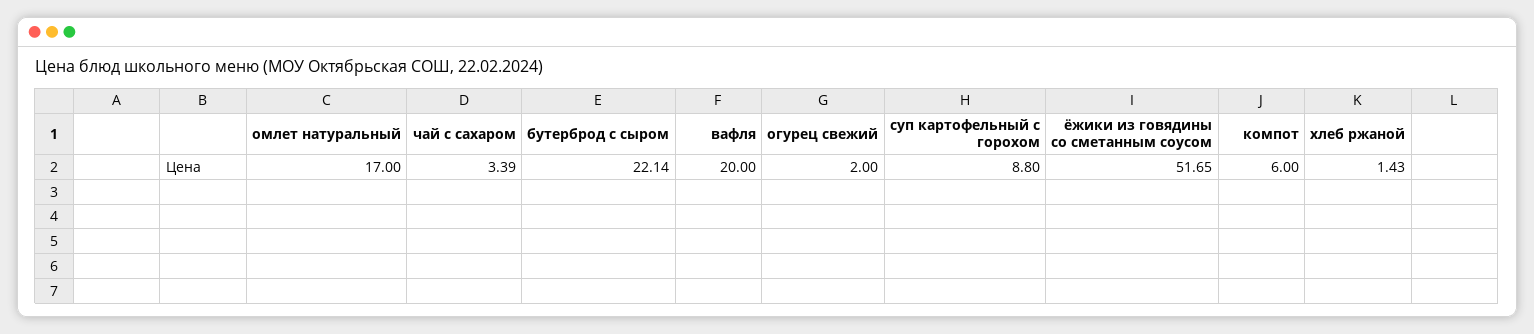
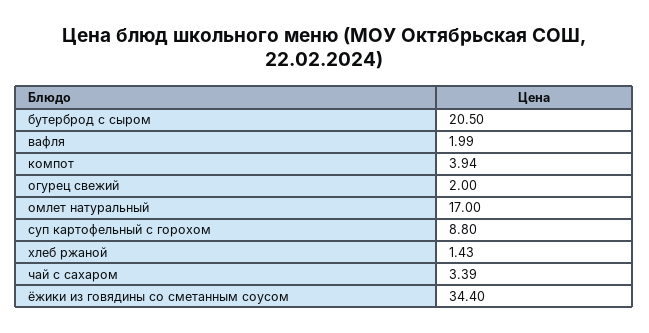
бутерброд с сыром: 22.14 -> 20.5
вафля: 20 -> 1.99
ёжики из говядины со сметанным соусом: 51.65 -> 34.4
компот: 6 -> 3.94

